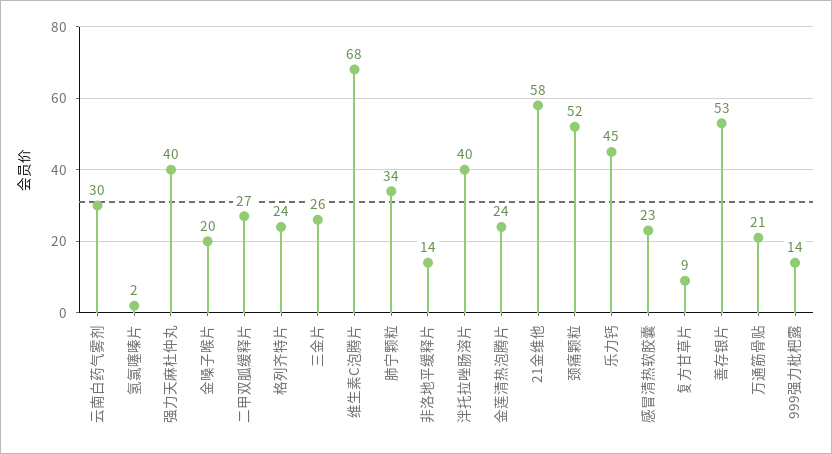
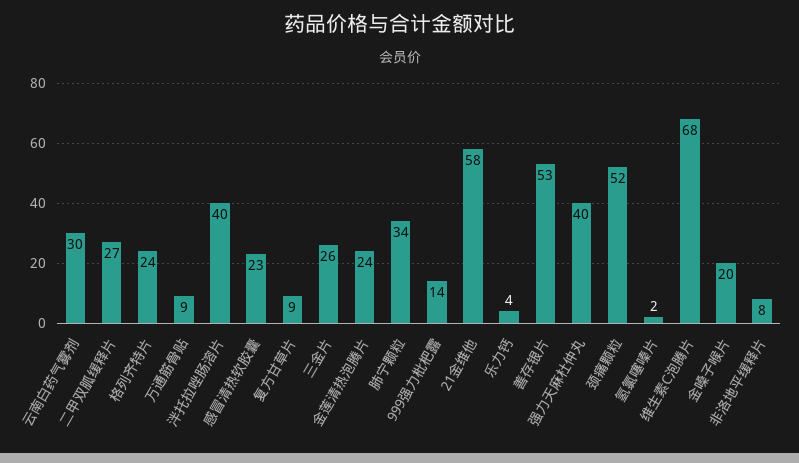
非洛地平缓释片: 14 -> 8
乐力钙: 45 -> 4
万通筋骨贴: 21 -> 9

